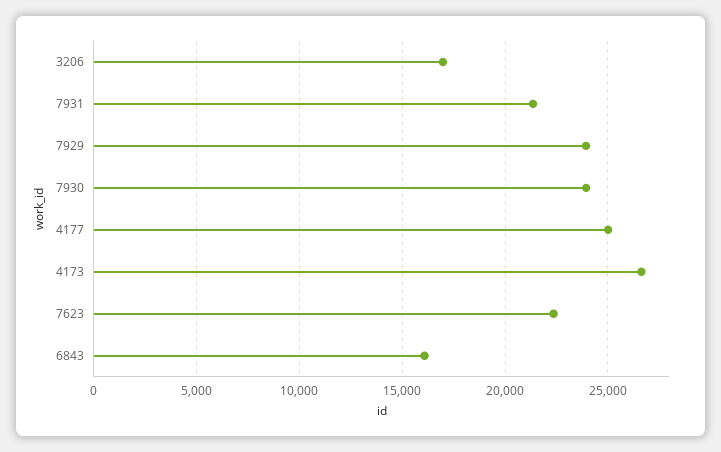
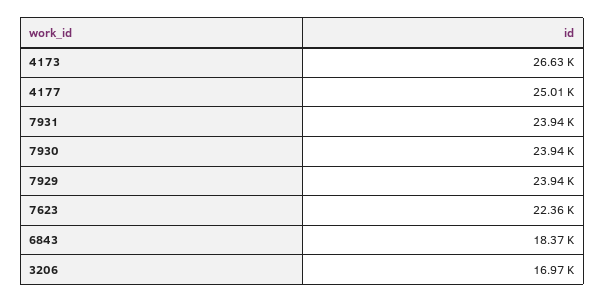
7931: 21500 -> 23940
6843: 16000 -> 18370

